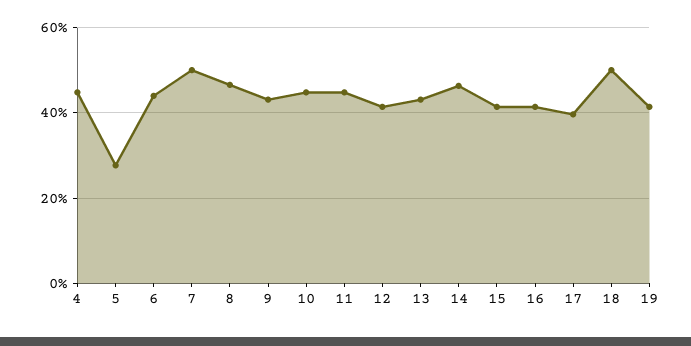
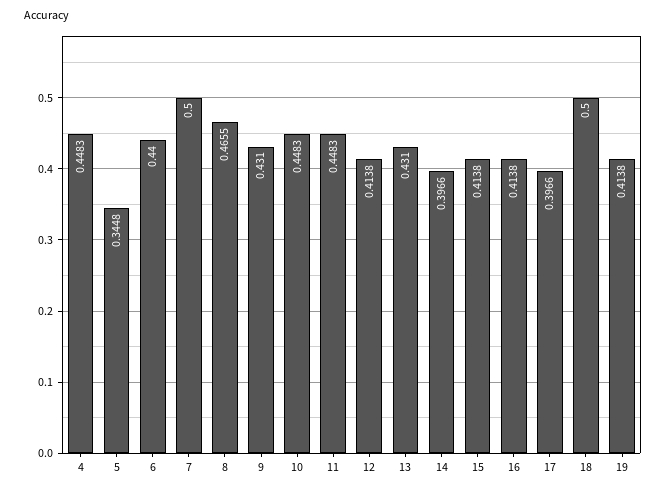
5: 0.28 -> 0.3448
14: 0.46 -> 0.3966

